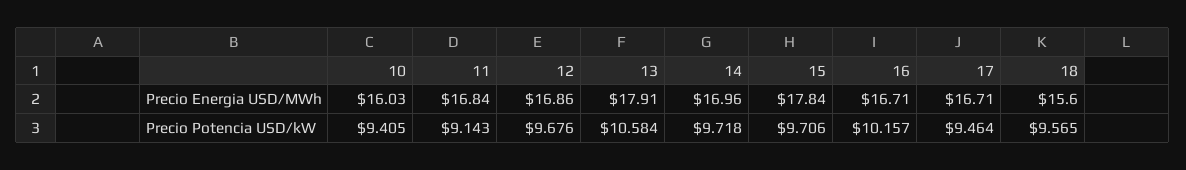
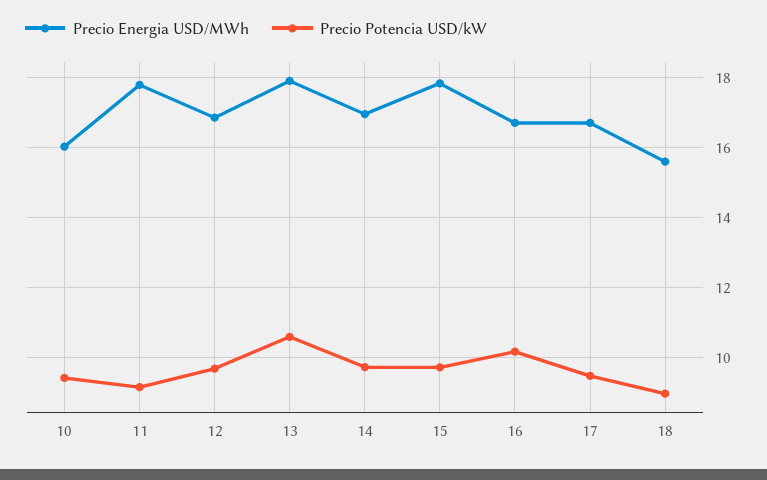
Precio Energia USD/MWh, 11: 16.84 -> 17.8
Precio Potencia USD/kW, 18: 9.565 -> 9

